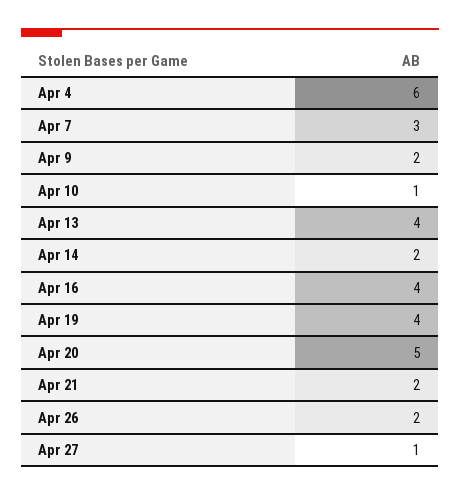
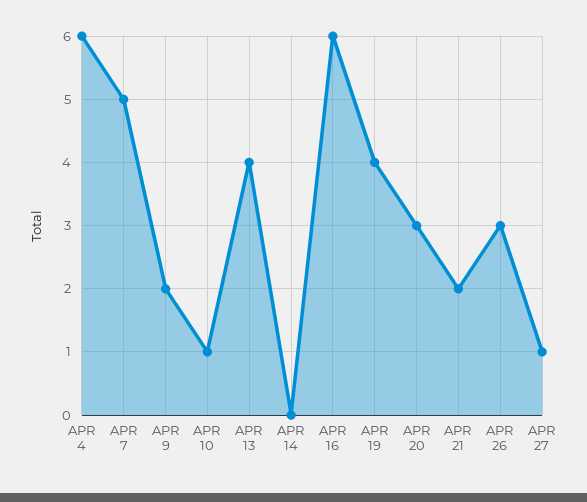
Apr 7: 3 -> 5
Apr 14: 2 -> 0
Apr 16: 4 -> 6
Apr 20: 5 -> 3
Apr 26: 2 -> 3

